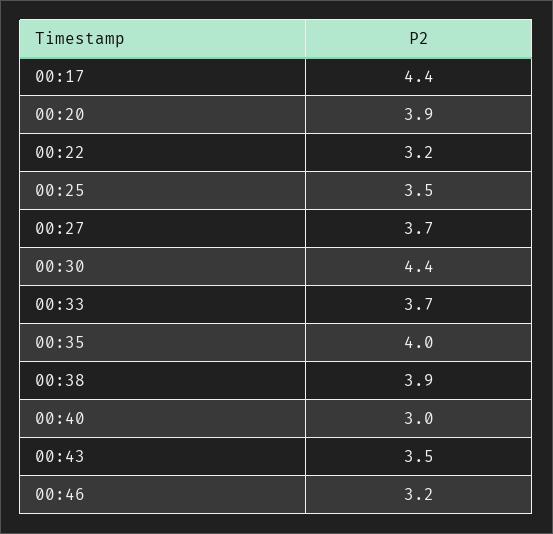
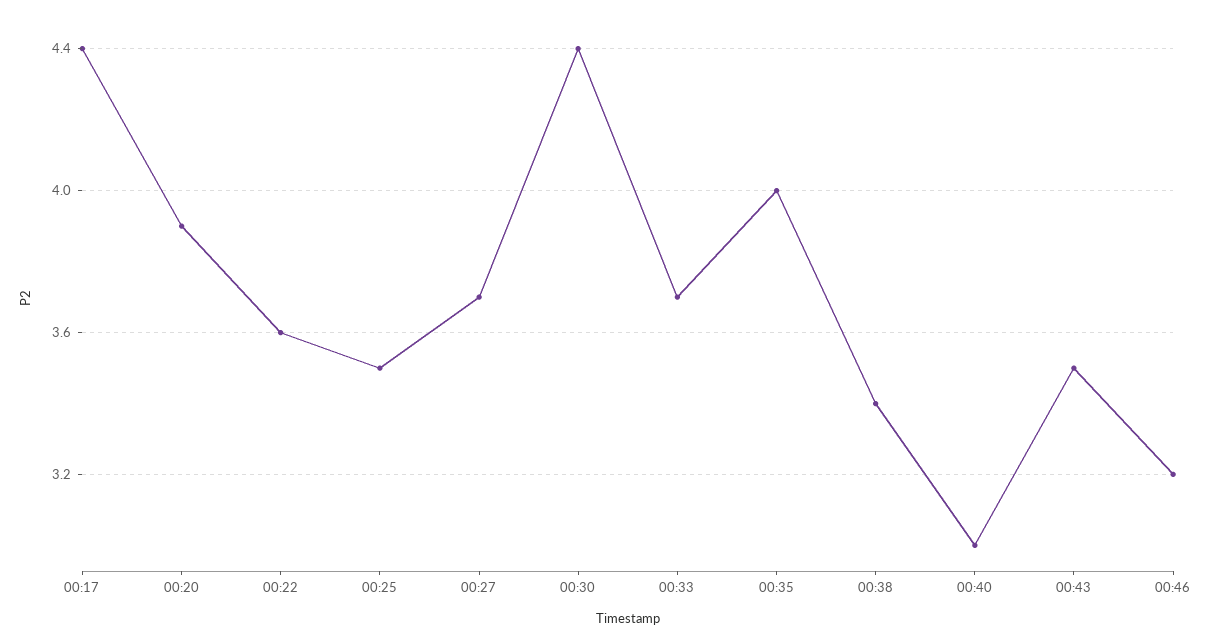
00:22: 3.2 -> 3.6
00:38: 3.9 -> 3.4

